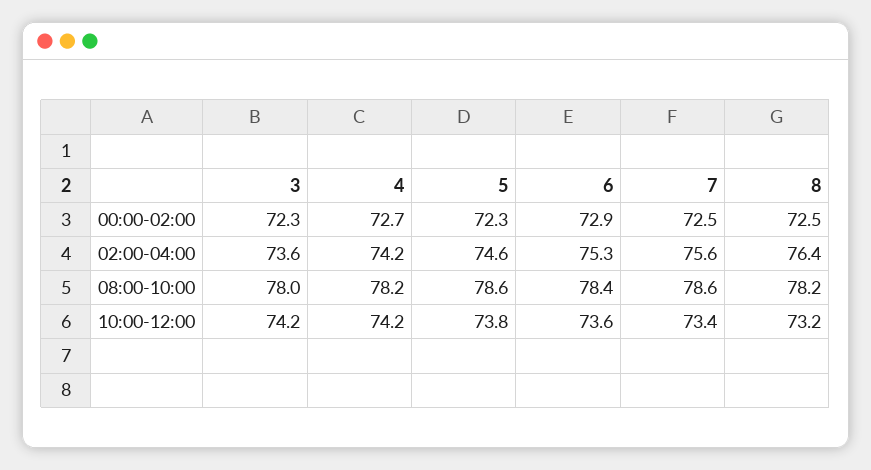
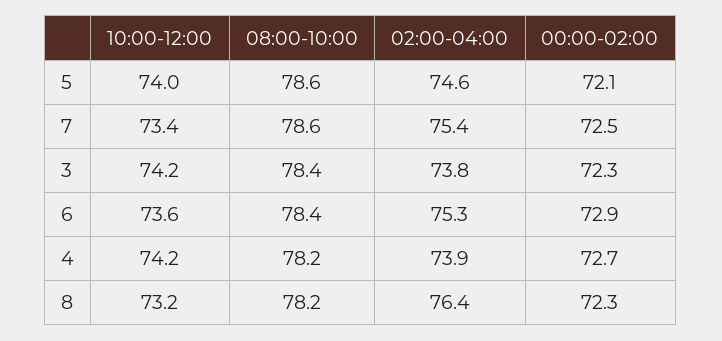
5, 00:00-02:00: 72.3 -> 72.1
8, 00:00-02:00: 72.5 -> 72.3
3, 02:00-04:00: 73.6 -> 73.8
4, 02:00-04:00: 74.2 -> 73.9
7, 02:00-04:00: 75.6 -> 75.4
3, 08:00-10:00: 78 -> 78.4
5, 10:00-12:00: 73.8 -> 74

